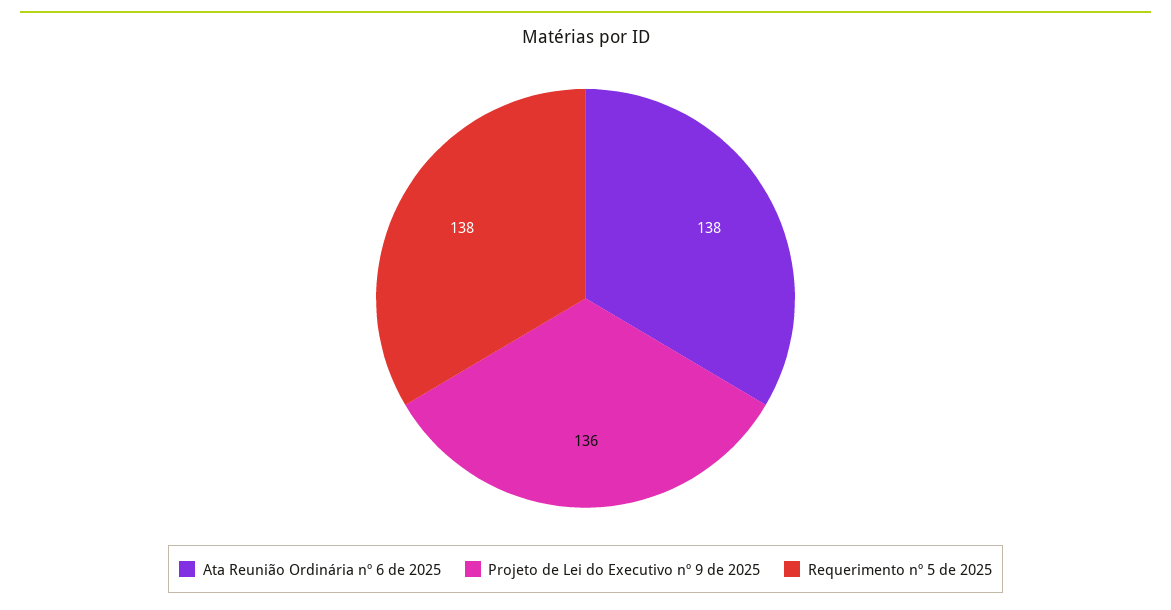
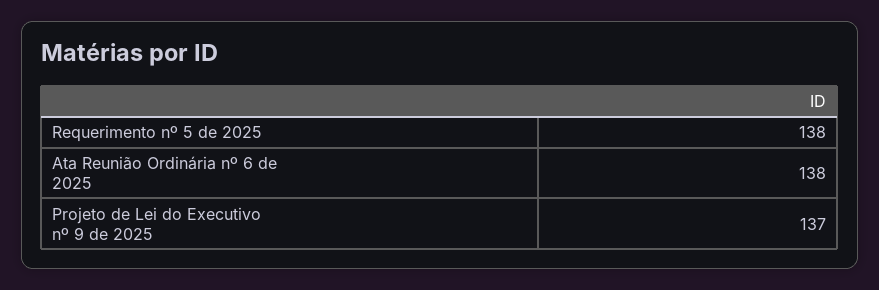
Projeto de Lei do Executivo nº 9 de 2025: 136 -> 137

